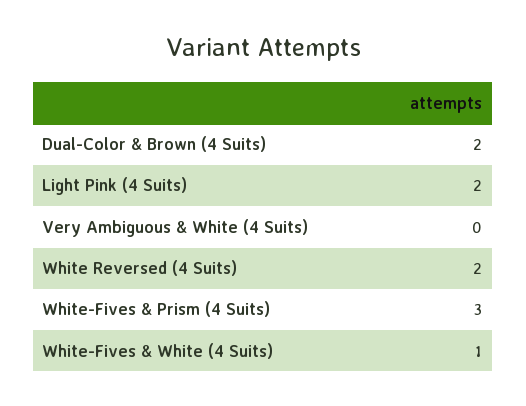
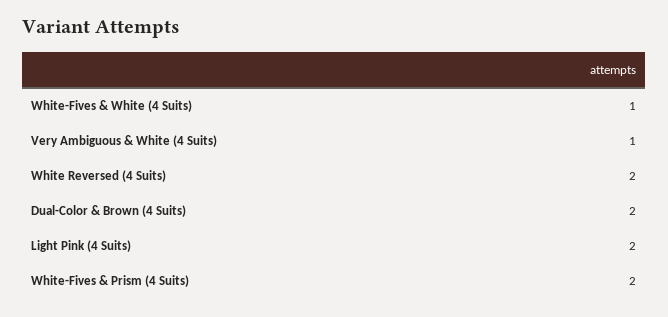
Very Ambiguous & White (4 Suits): 0 -> 1
White-Fives & Prism (4 Suits): 3 -> 2

